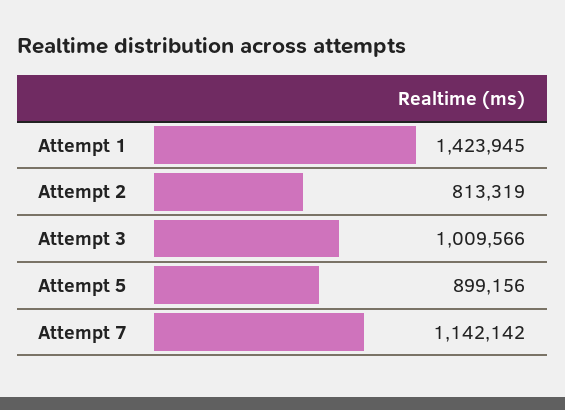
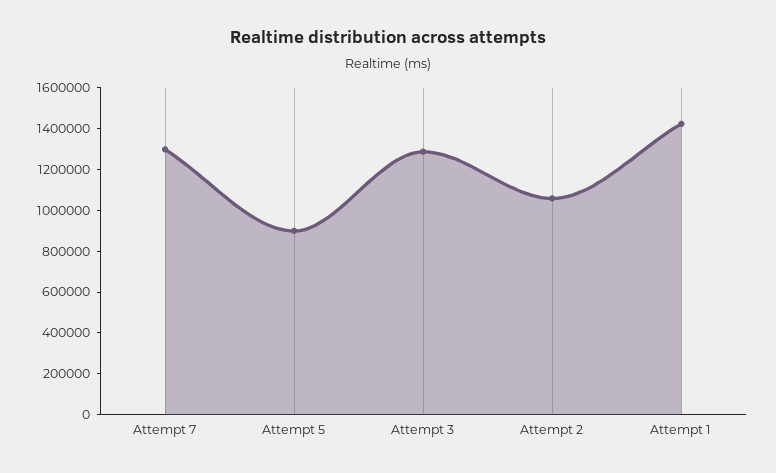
Attempt 2: 813319 -> 1050000
Attempt 3: 1009566 -> 1300000
Attempt 7: 1142142 -> 1300000

